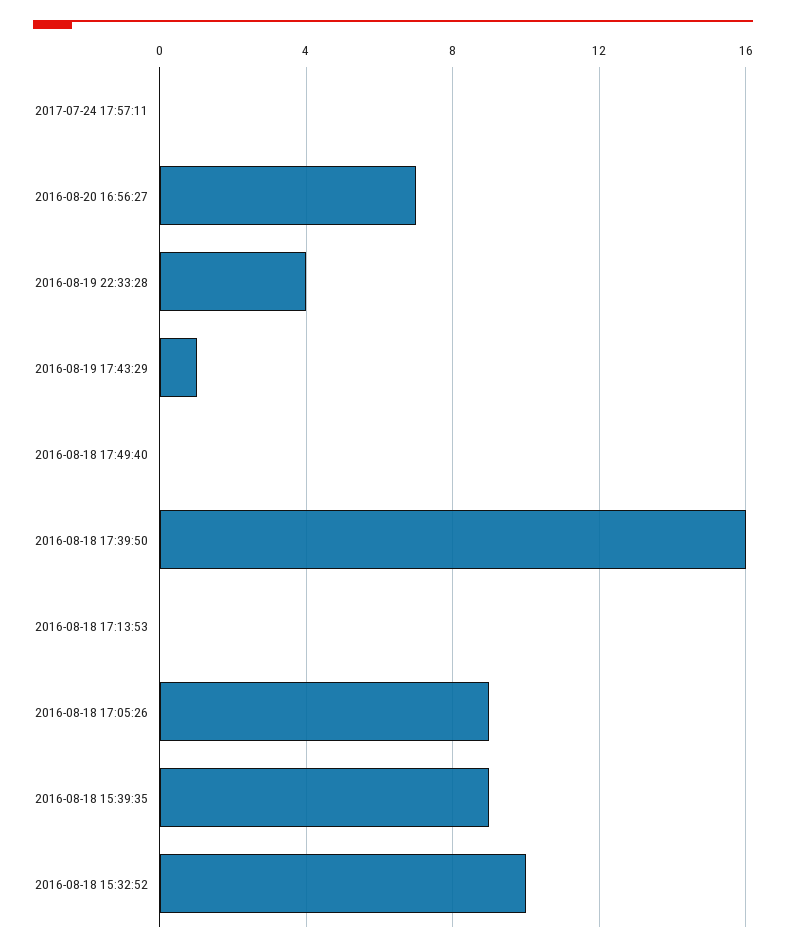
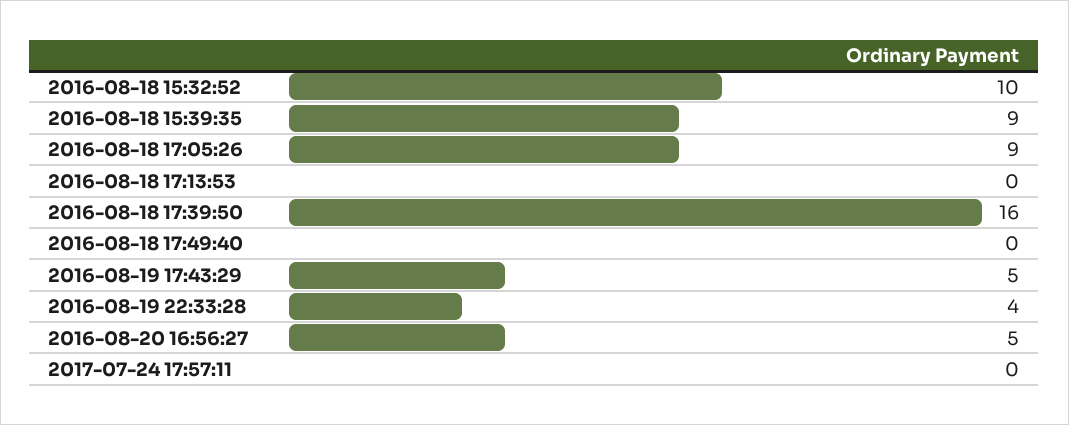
2016-08-20 16:56:27: 7 -> 5
2016-08-19 17:43:29: 1 -> 5

